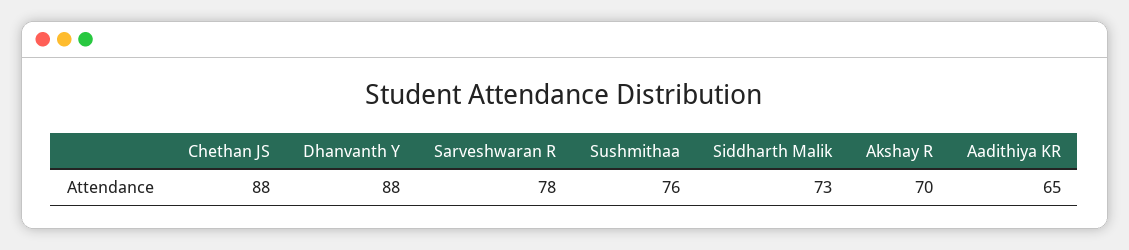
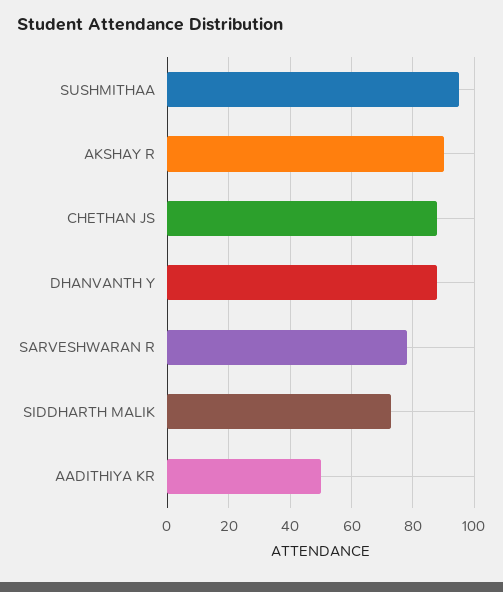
Sushmithaa: 76 -> 95
Akshay R: 70 -> 90
Aadithiya KR: 65 -> 50

